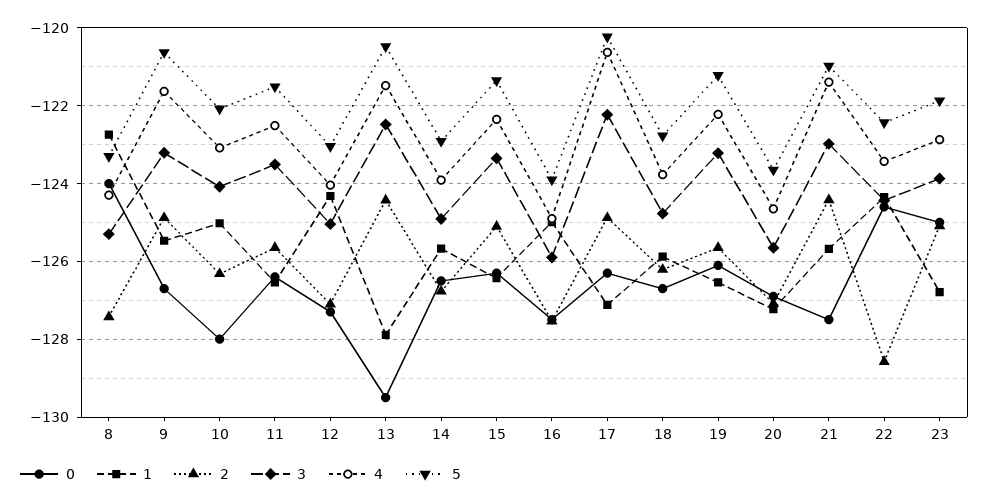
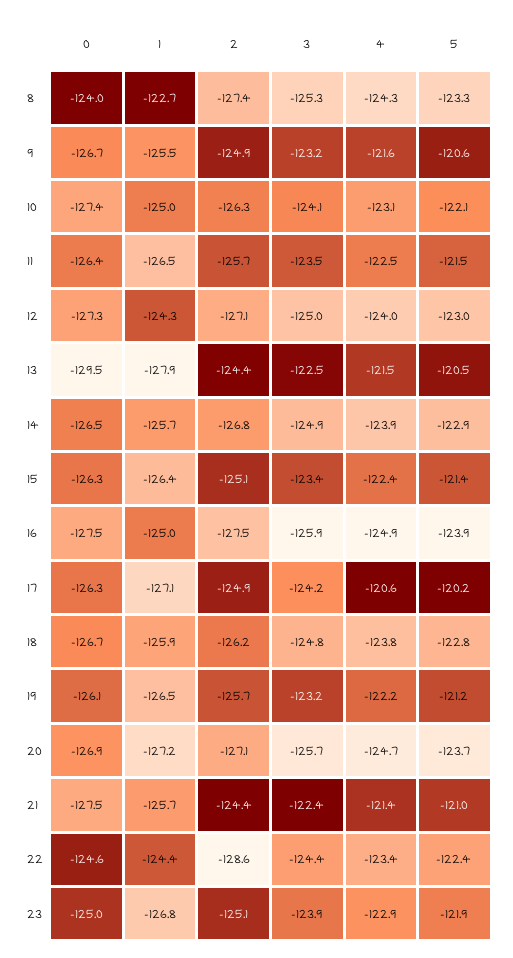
0, 10: -128 -> -127.4
3, 17: -122.2 -> -124.2
3, 21: -123 -> -122.4

